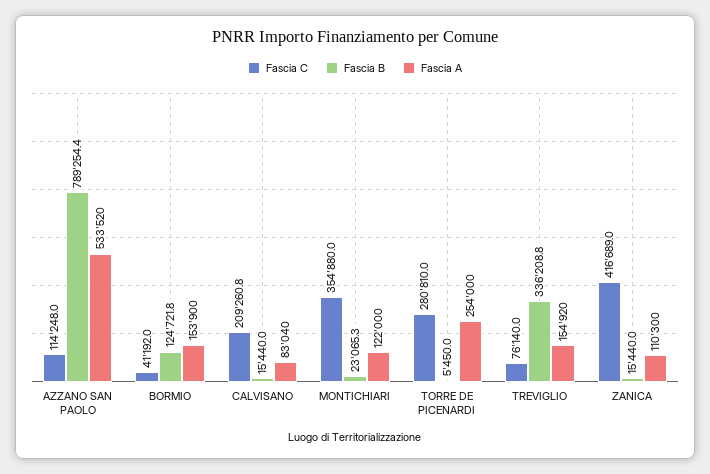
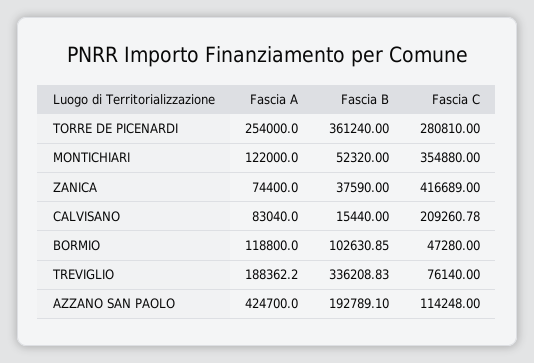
Fascia B, AZZANO SAN PAOLO: 789254.4 -> 192789.1
Fascia A, AZZANO SAN PAOLO: 533520 -> 424700
Fascia C, BORMIO: 41192 -> 47280
Fascia B, BORMIO: 124721.8 -> 102630.85
Fascia A, BORMIO: 153900 -> 118800
Fascia B, MONTICHIARI: 23065.3 -> 52320
Fascia B, TORRE DE PICENARDI: 5450 -> 361240
Fascia A, TREVIGLIO: 154920 -> 188362.2
Fascia B, ZANICA: 15440 -> 37590
Fascia A, ZANICA: 110300 -> 74400

